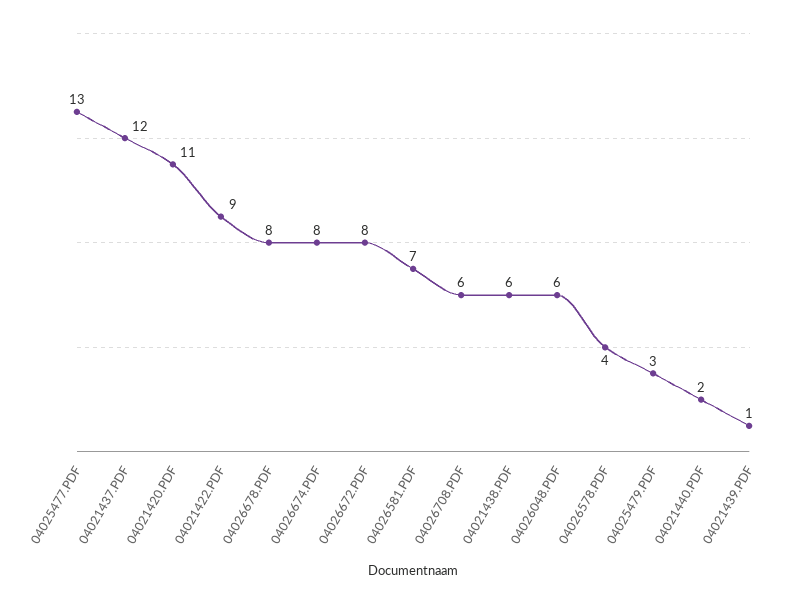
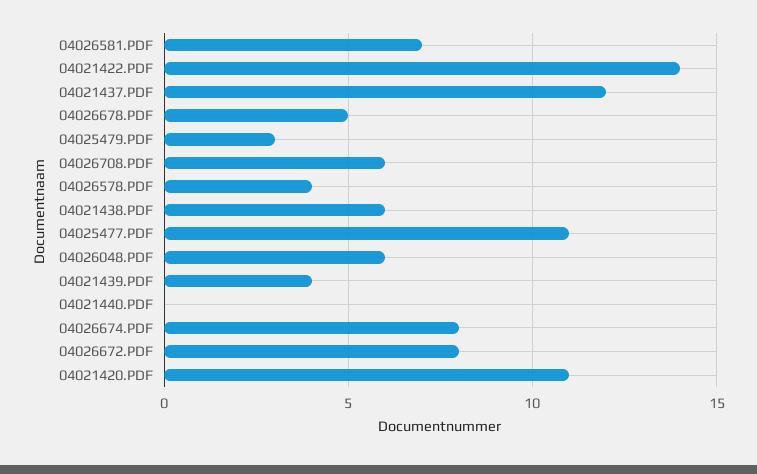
04025477.PDF: 13 -> 11
04021422.PDF: 9 -> 14
04026678.PDF: 8 -> 5
04021440.PDF: 2 -> 0
04021439.PDF: 1 -> 4

